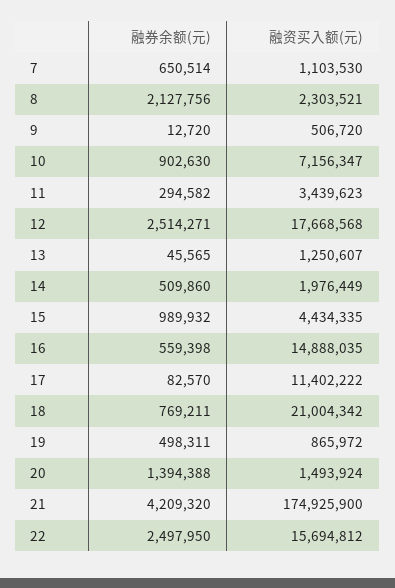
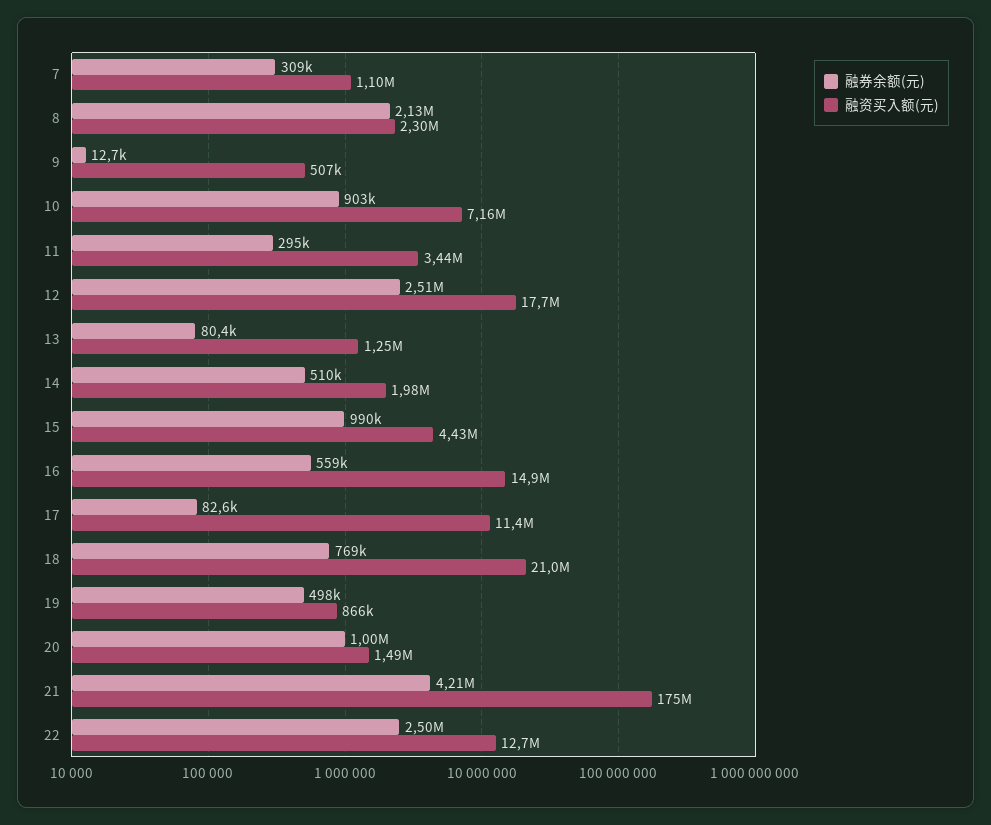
融券余额(元), 7: 650514 -> 309000
融券余额(元), 13: 45565 -> 80400
融券余额(元), 20: 1394388 -> 1000000
融资买入额(元), 22: 15694812 -> 12700000

